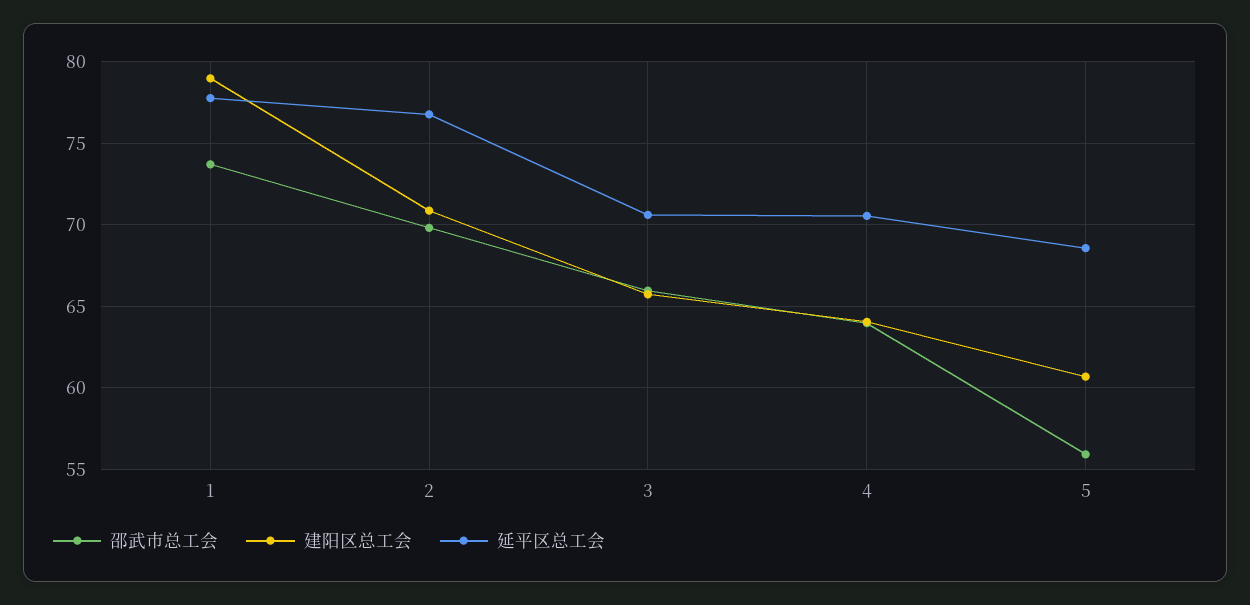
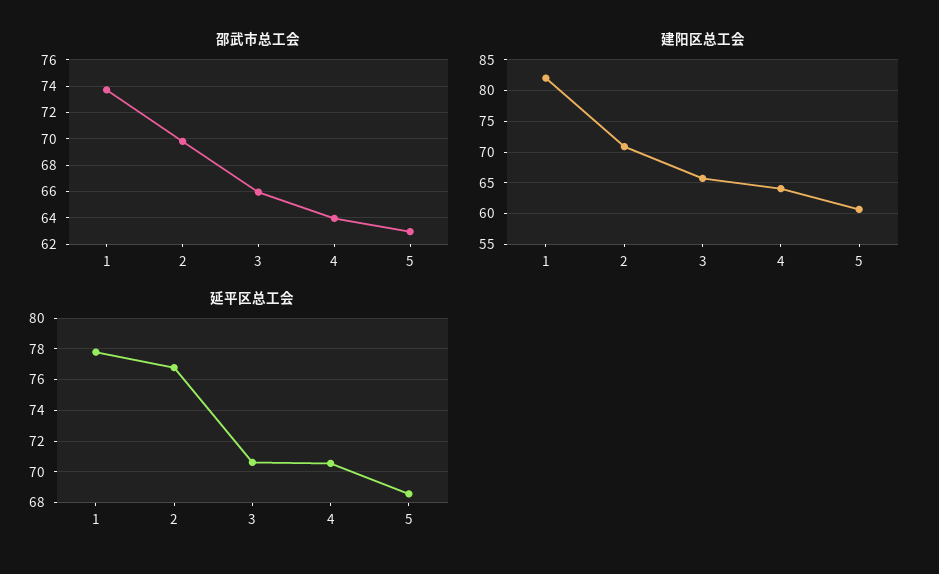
建阳区总工会, 1: 79 -> 82
邵武市总工会, 5: 56 -> 63

